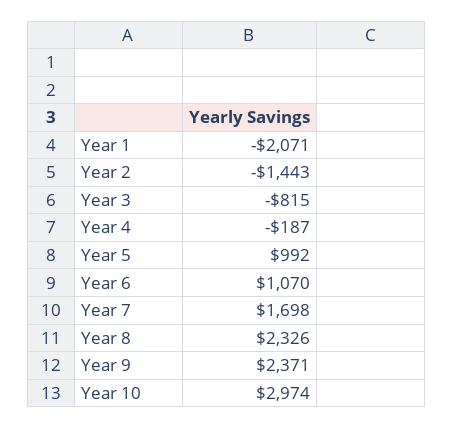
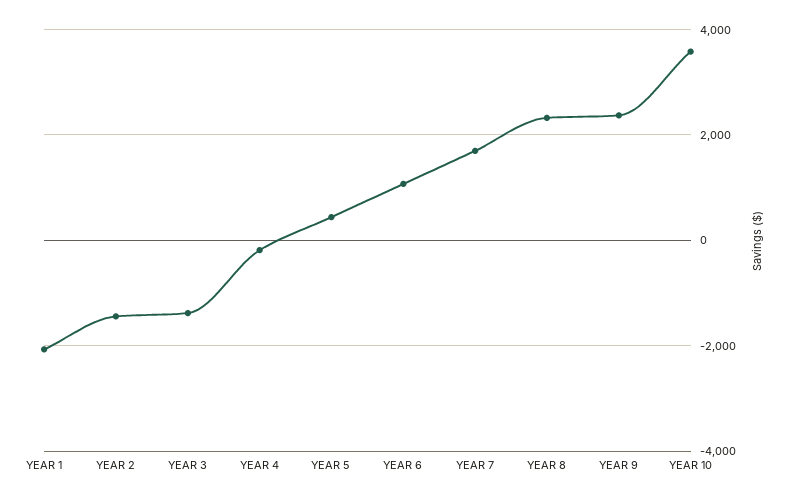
Year 3: -815 -> -1400
Year 5: 992 -> 400
Year 10: 2974 -> 3600

